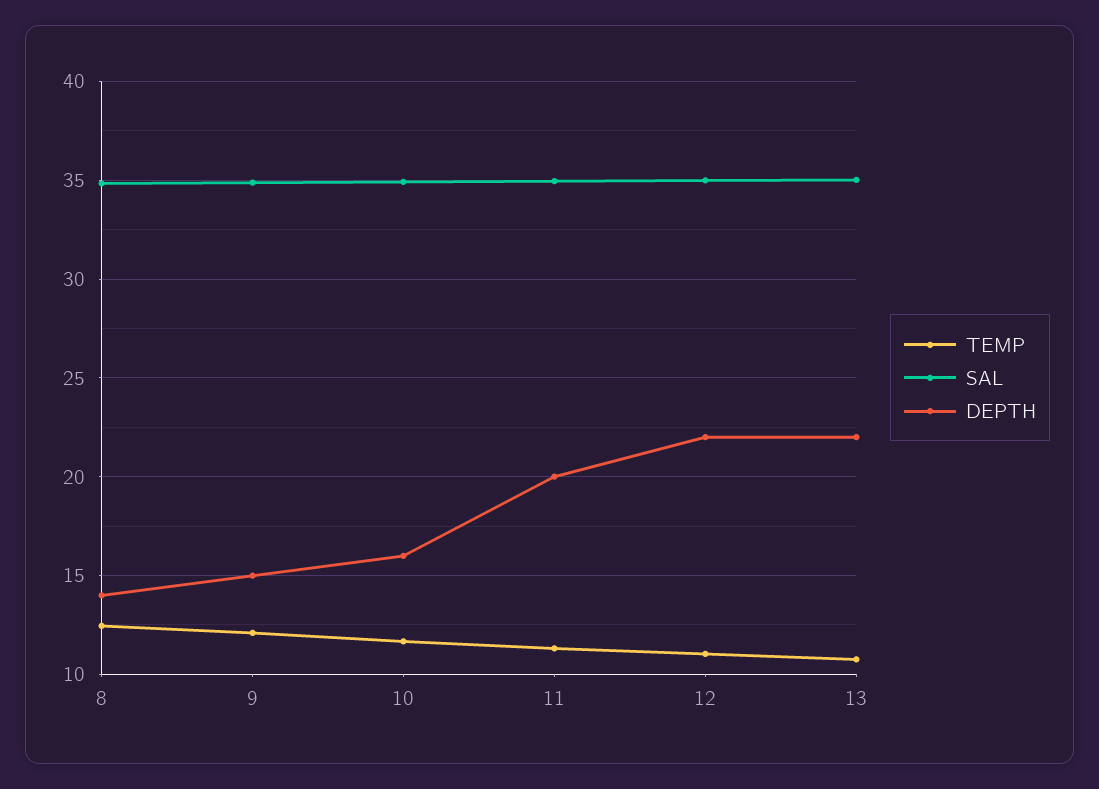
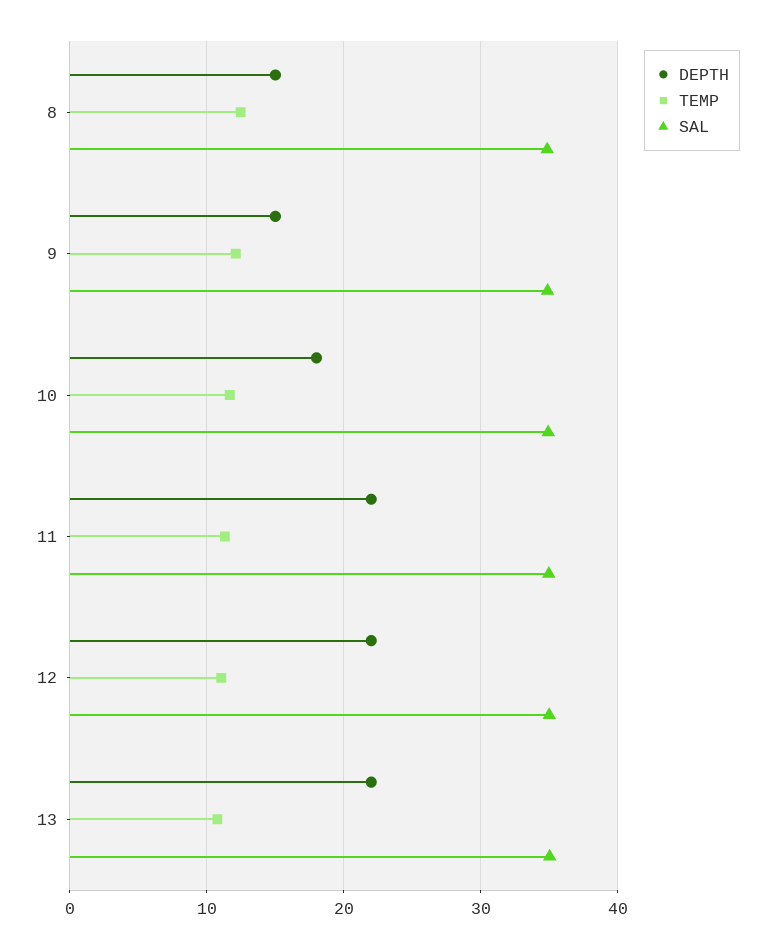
DEPTH, 8: 14 -> 15
DEPTH, 10: 16 -> 18
DEPTH, 11: 20 -> 22

